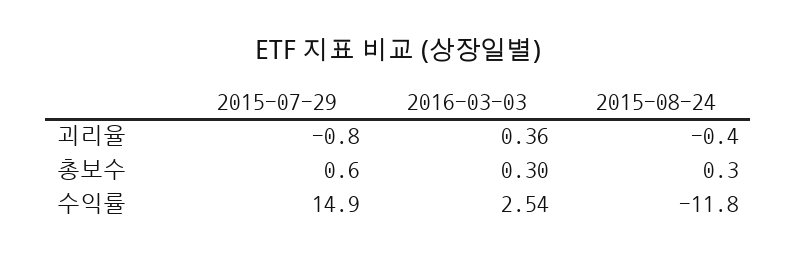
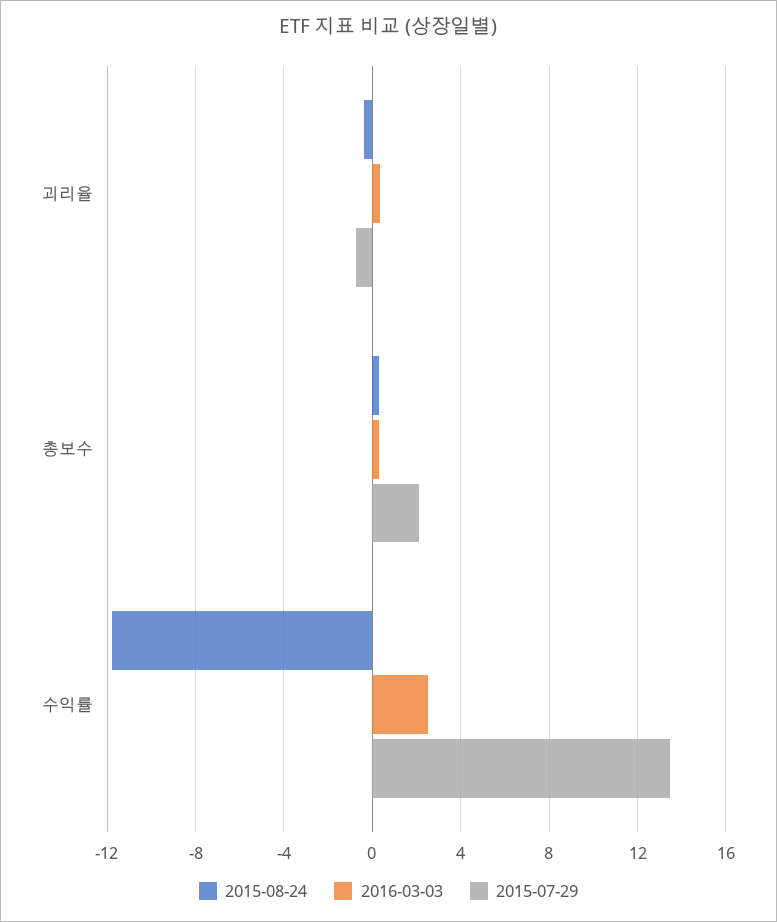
2015-07-29, 총보수: 0.6 -> 2
2015-07-29, 수익률: 14.9 -> 13.5

